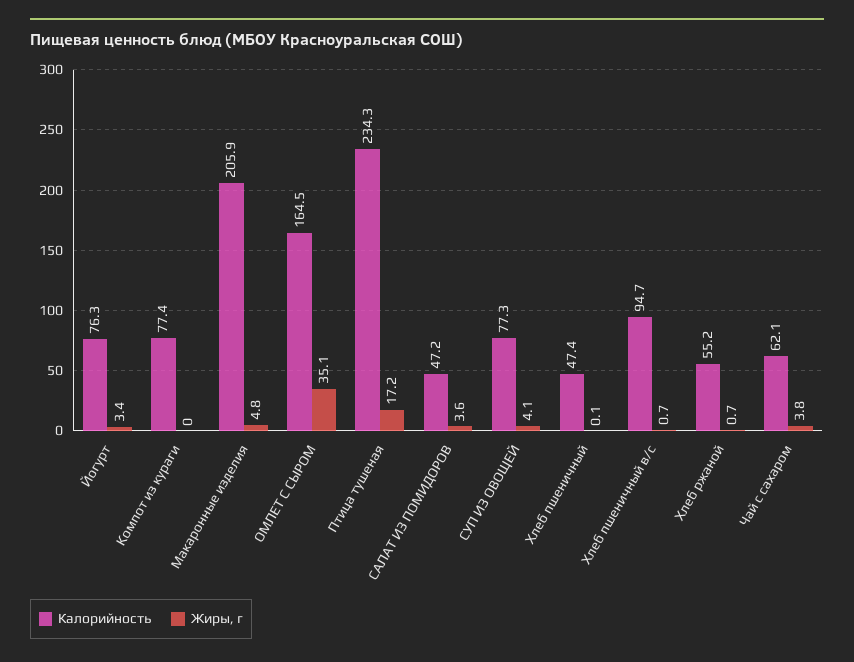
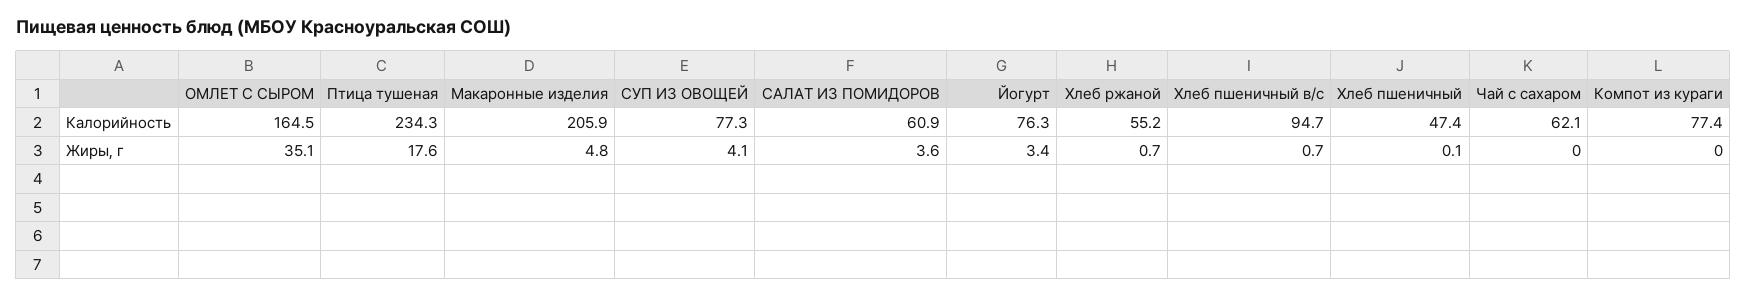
Жиры, г, Птица тушеная: 17.2 -> 17.6
Калорийность, САЛАТ ИЗ ПОМИДОРОВ: 47.2 -> 60.9
Жиры, г, Чай с сахаром: 3.8 -> 0

